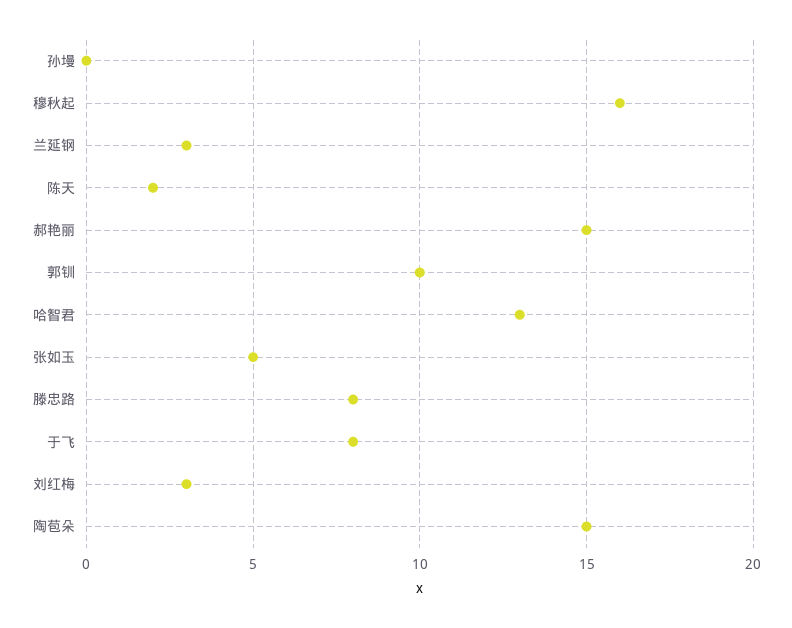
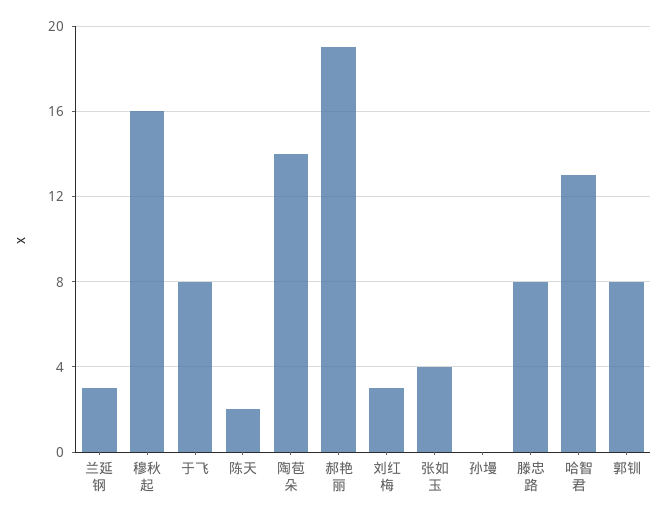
郝艳丽: 15 -> 19
郭钏: 10 -> 8
张如玉: 5 -> 4
陶苞朵: 15 -> 14

